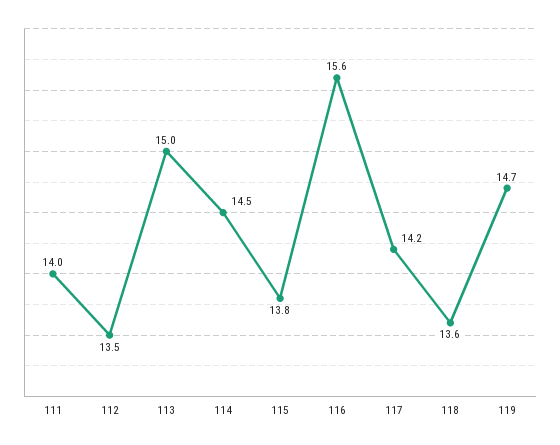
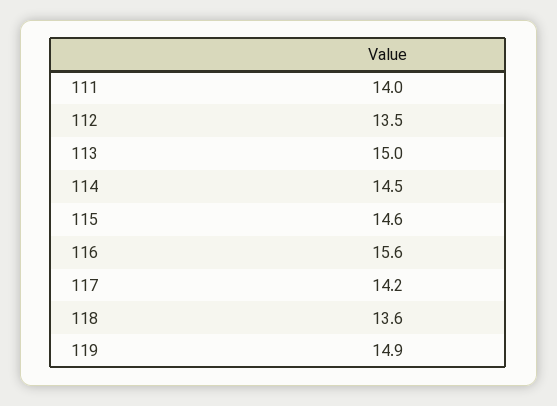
115: 13.8 -> 14.6
119: 14.7 -> 14.9

